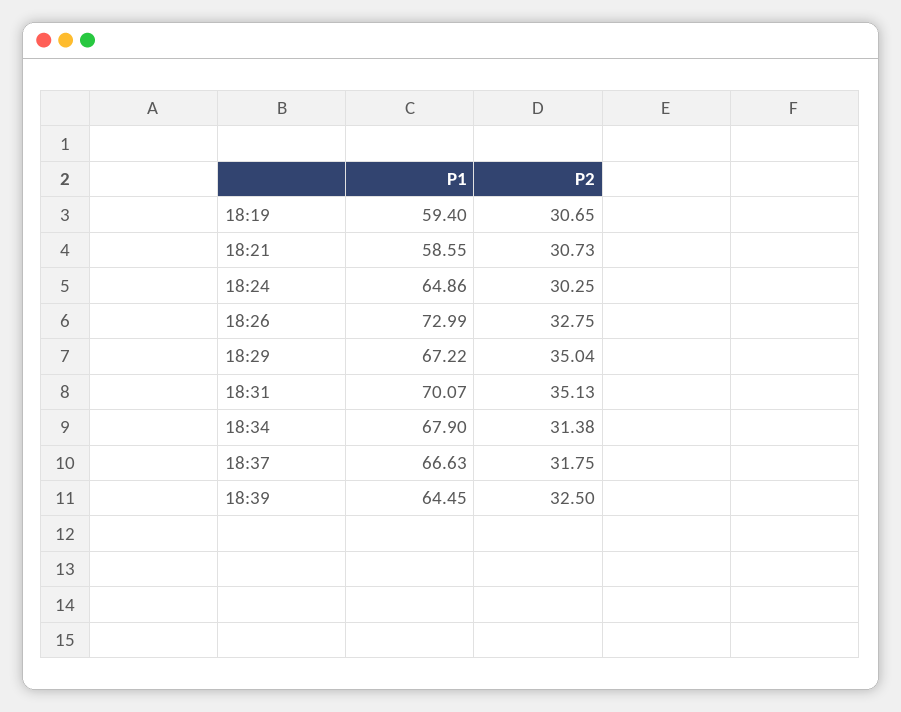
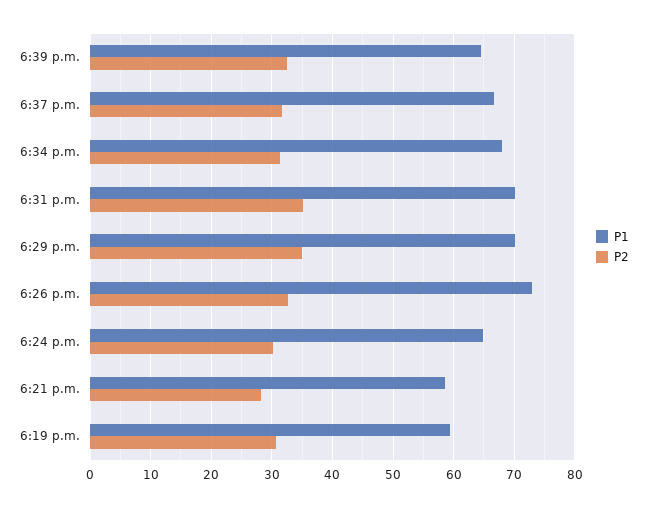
P2, 18:21: 30.73 -> 28
P1, 18:29: 67.22 -> 70

